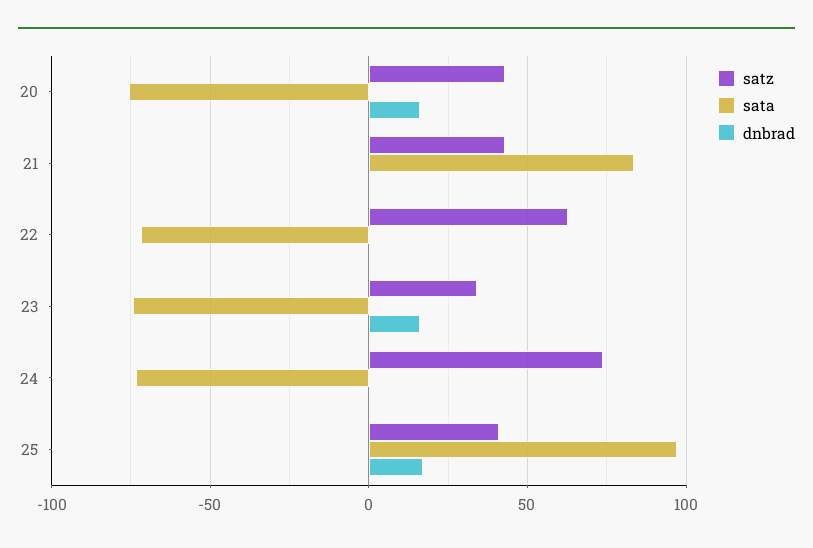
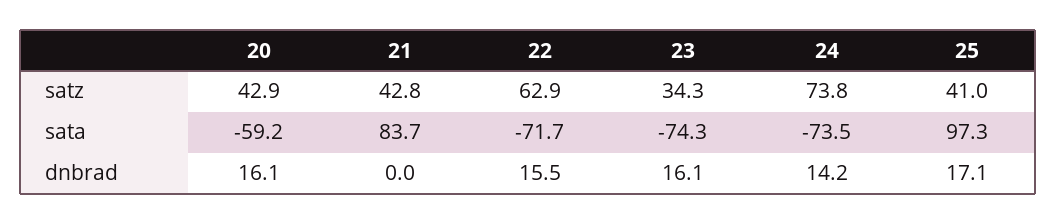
sata, 20: -75 -> -59.2
dnbrad, 22: 0 -> 15.5
dnbrad, 24: 0 -> 14.2

